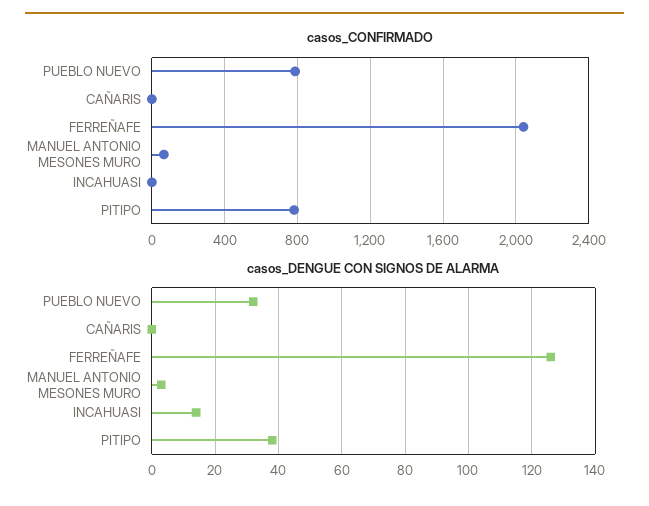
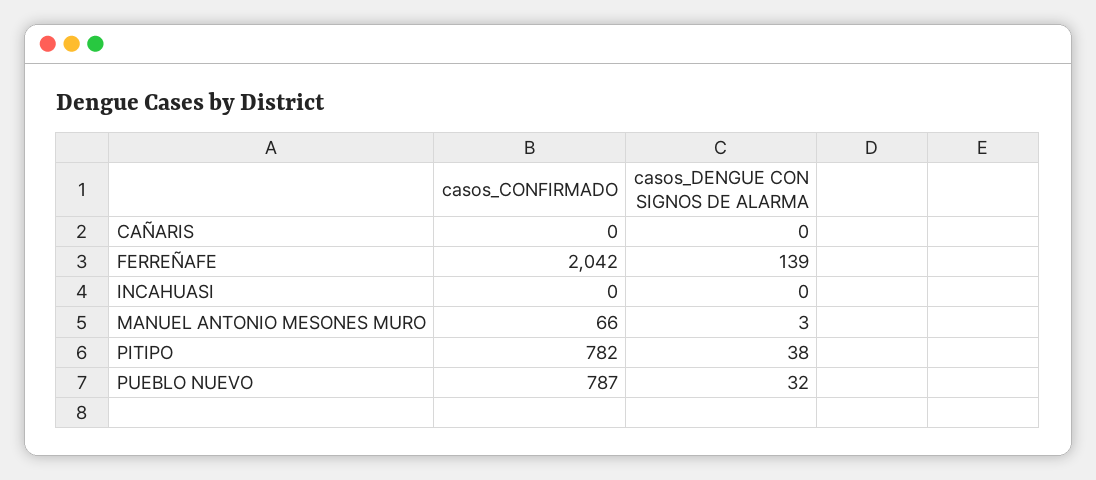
casos_DENGUE CON SIGNOS DE ALARMA, FERREÑAFE: 125 -> 139
casos_DENGUE CON SIGNOS DE ALARMA, INCAHUASI: 15 -> 0

